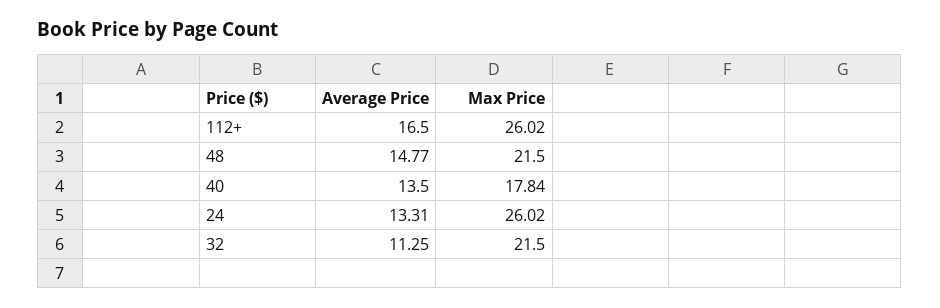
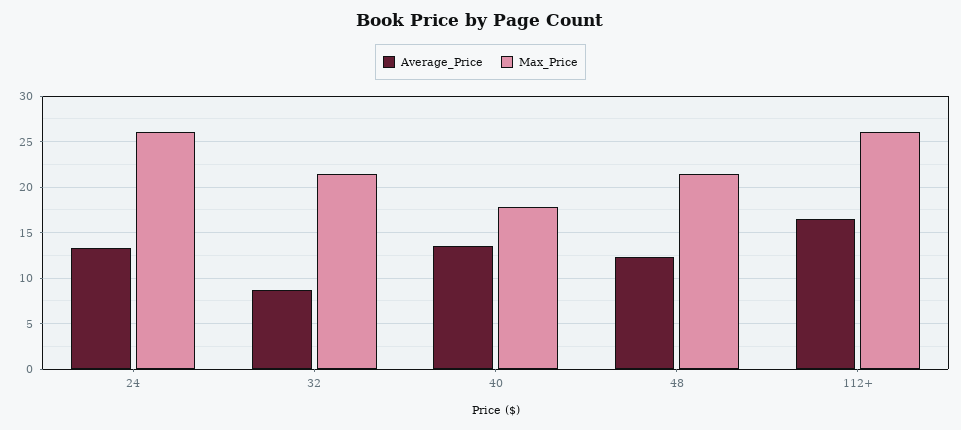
Average Price, 48: 14.77 -> 12
Average Price, 32: 11.25 -> 9

